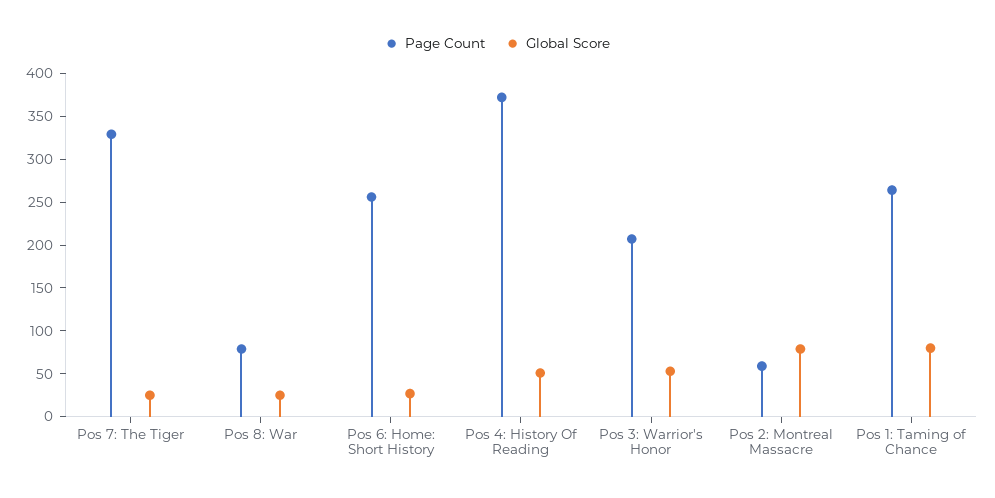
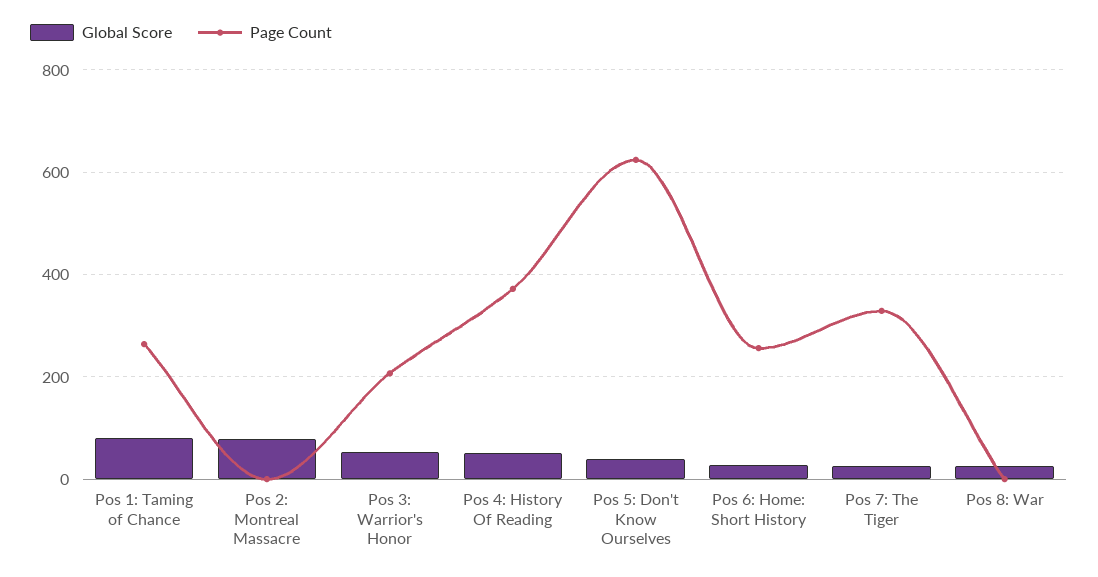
Page Count, Pos 8: War: 80 -> 0
Page Count, Pos 2: Montreal Massacre: 60 -> 0
Global Score, Pos 5: Don't Know Ourselves: none -> 40
Page Count, Pos 5: Don't Know Ourselves: none -> 620

